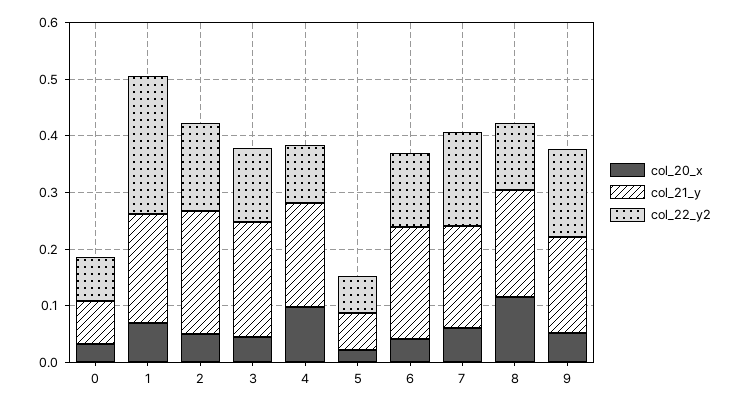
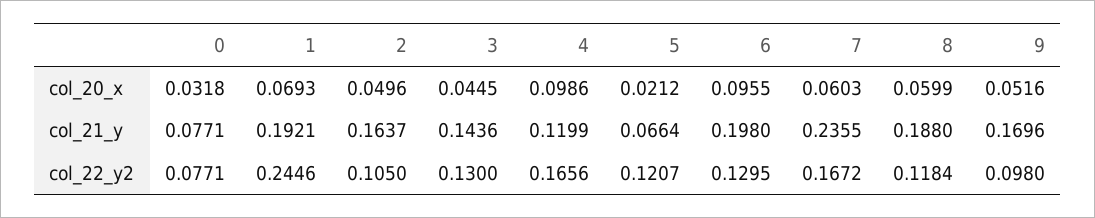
col_21_y, 2: 0.22 -> 0.1637
col_22_y2, 2: 0.16 -> 0.105
col_21_y, 3: 0.2 -> 0.1436
col_21_y, 4: 0.18 -> 0.1199
col_22_y2, 4: 0.1 -> 0.1656
col_22_y2, 5: 0.06 -> 0.1207
col_20_x, 6: 0.04 -> 0.0955
col_21_y, 7: 0.18 -> 0.2355
col_20_x, 8: 0.12 -> 0.0599
col_22_y2, 9: 0.16 -> 0.098

